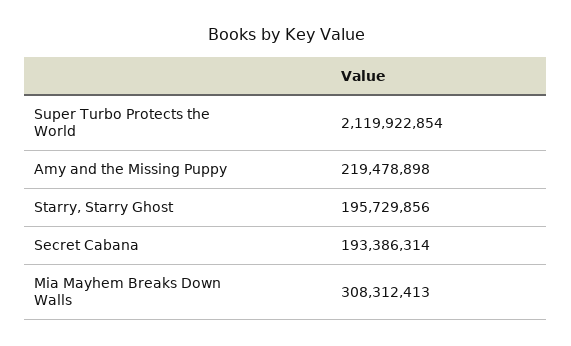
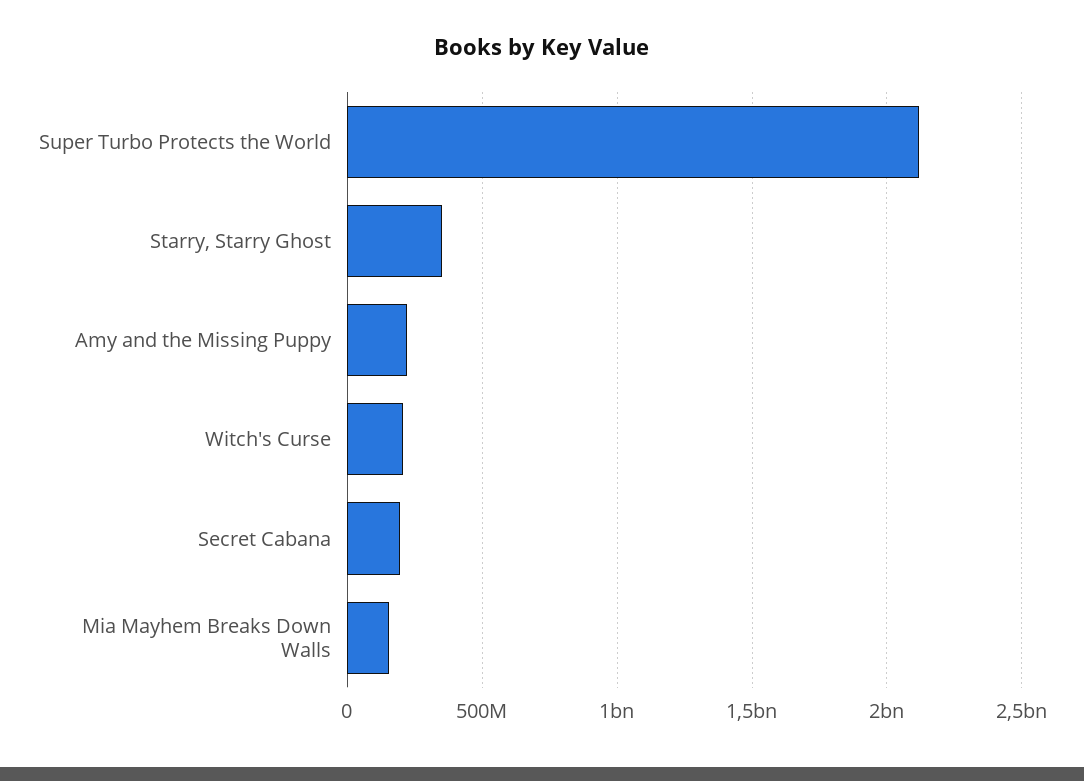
Starry, Starry Ghost: 195729856 -> 350000000
Mia Mayhem Breaks Down Walls: 308312413 -> 150000000
Witch's Curse: none -> 200000000

